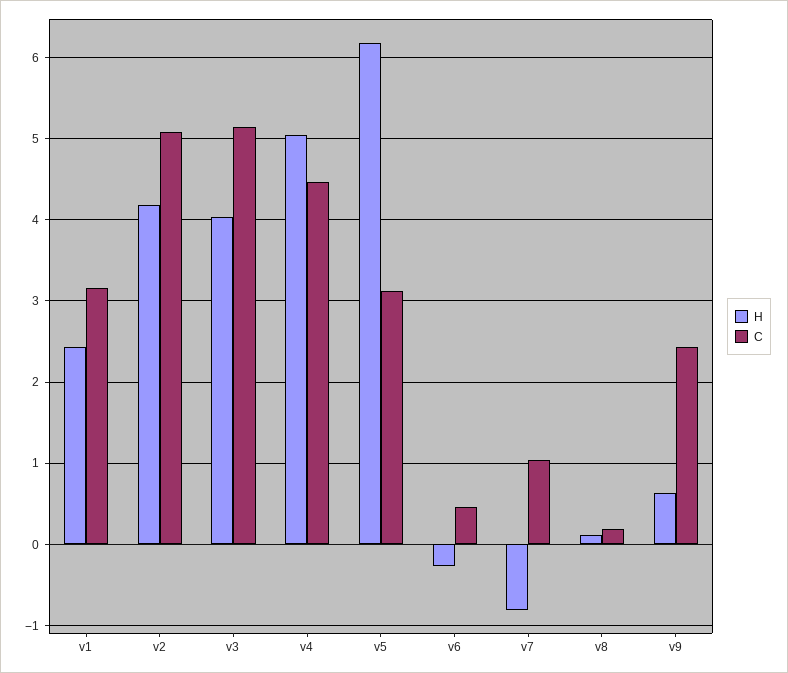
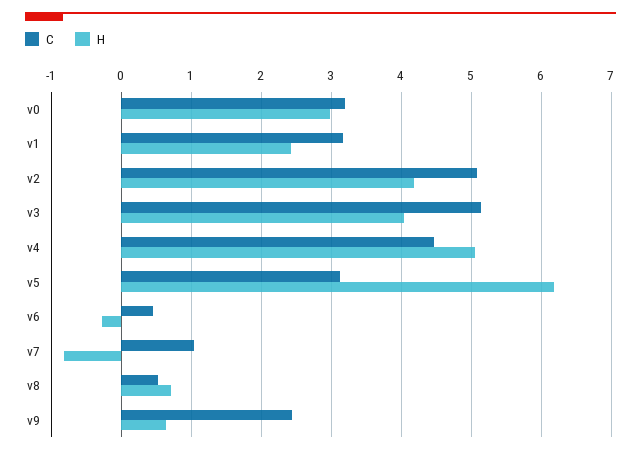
H, v8: 0.1 -> 0.7
C, v8: 0.2 -> 0.5
C, v0: none -> 3.2
H, v0: none -> 3

